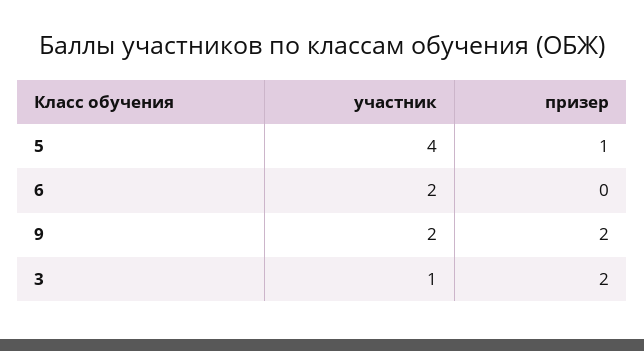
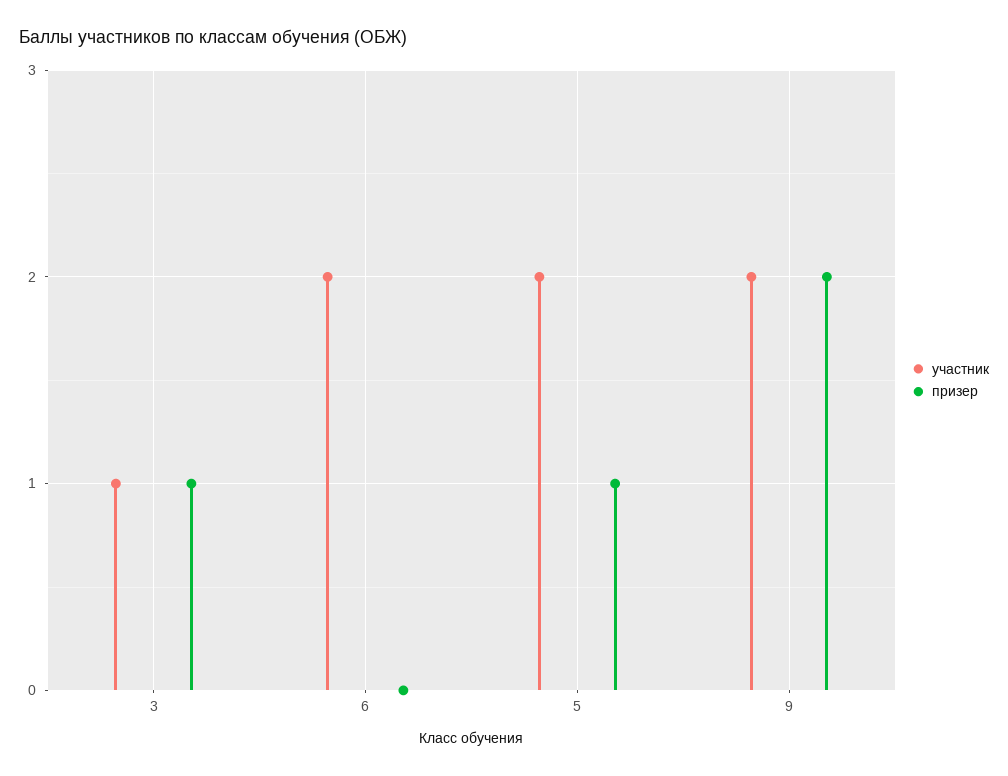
участник, 5: 4 -> 2
призер, 3: 2 -> 1

